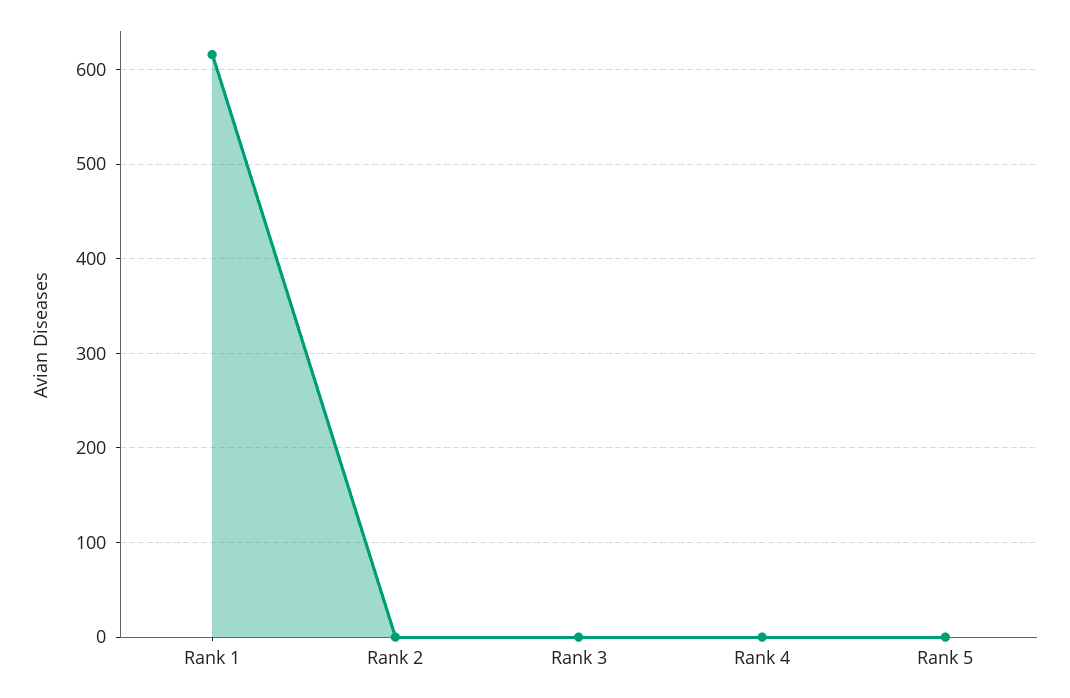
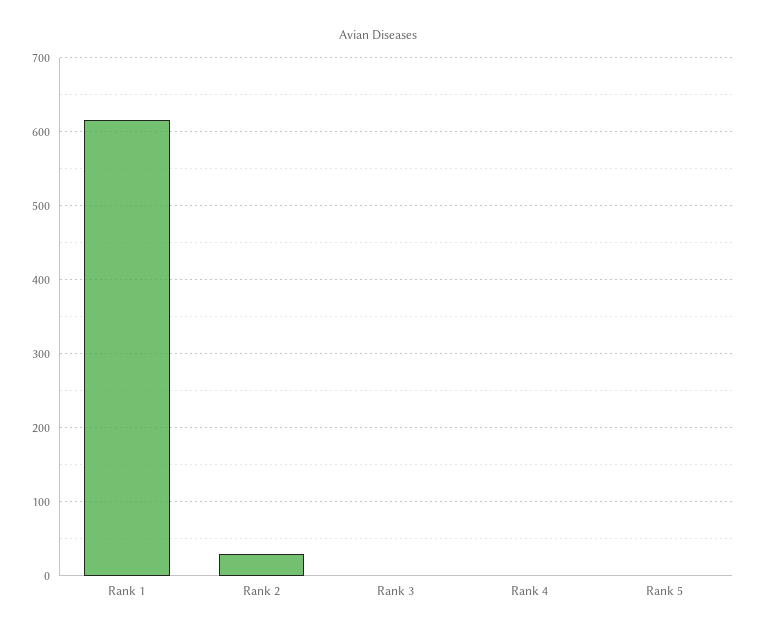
Rank 2: 0 -> 30

